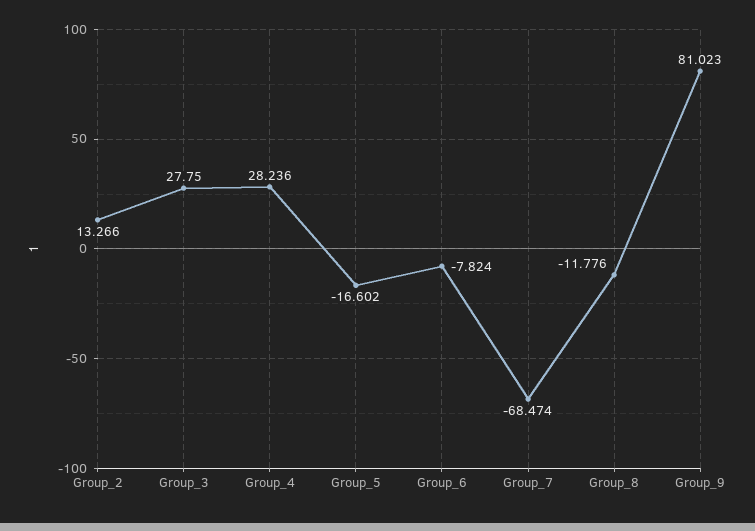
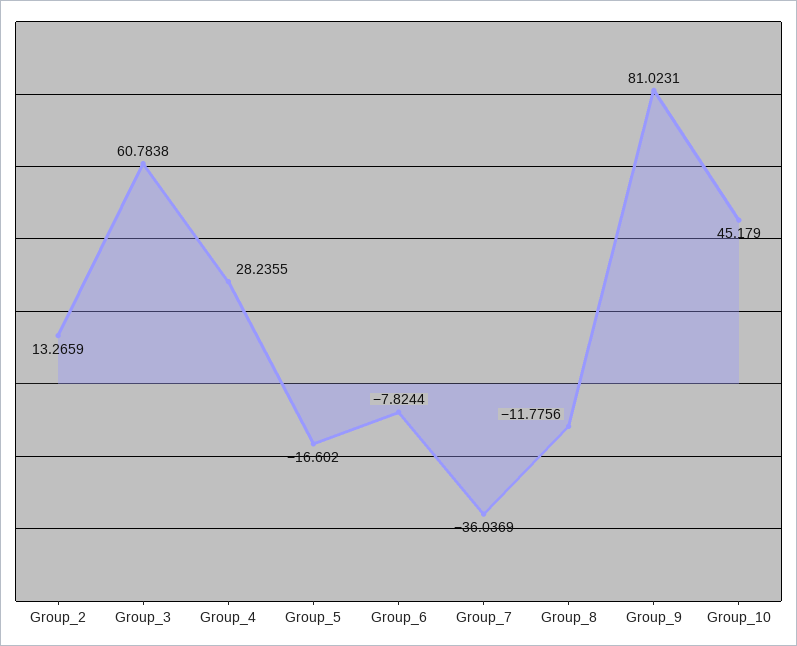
Group_3: 27.75 -> 60.7838
Group_7: -68.474 -> -36.0369
Group_10: none -> 45.179

